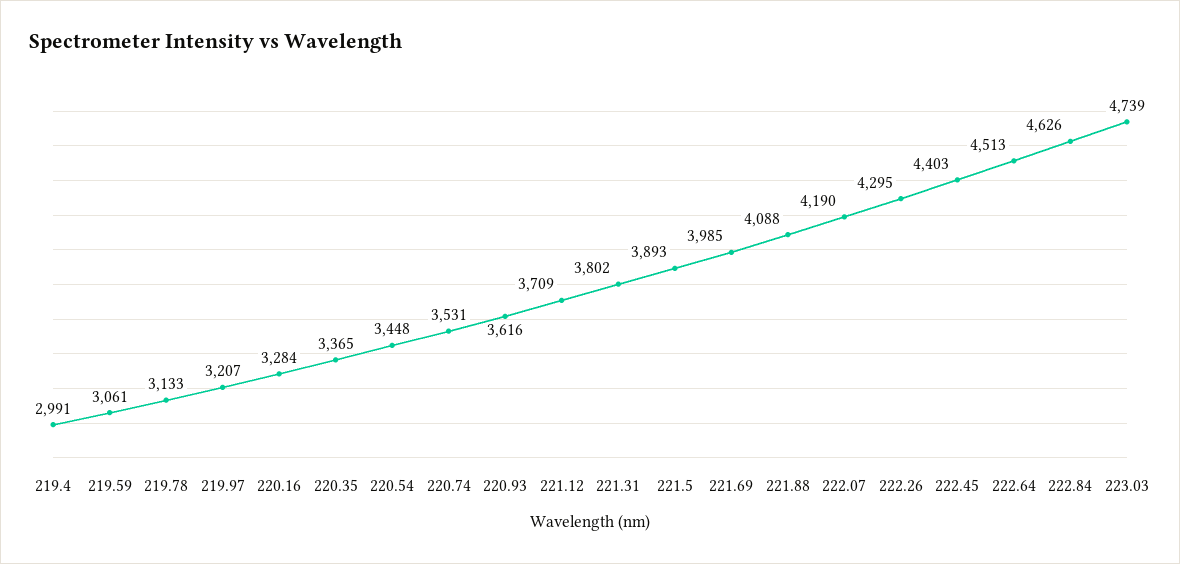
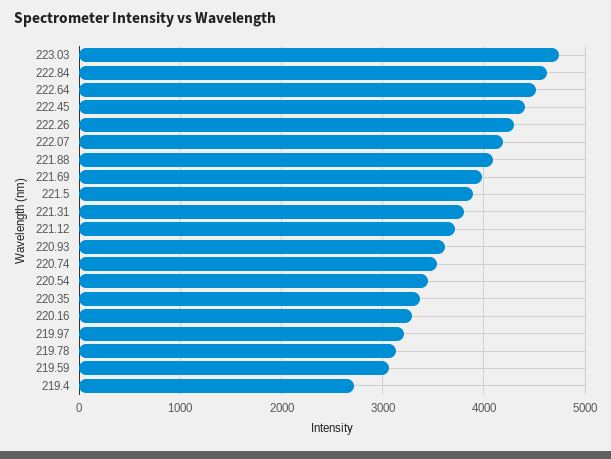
219.4: 2991 -> 2700

